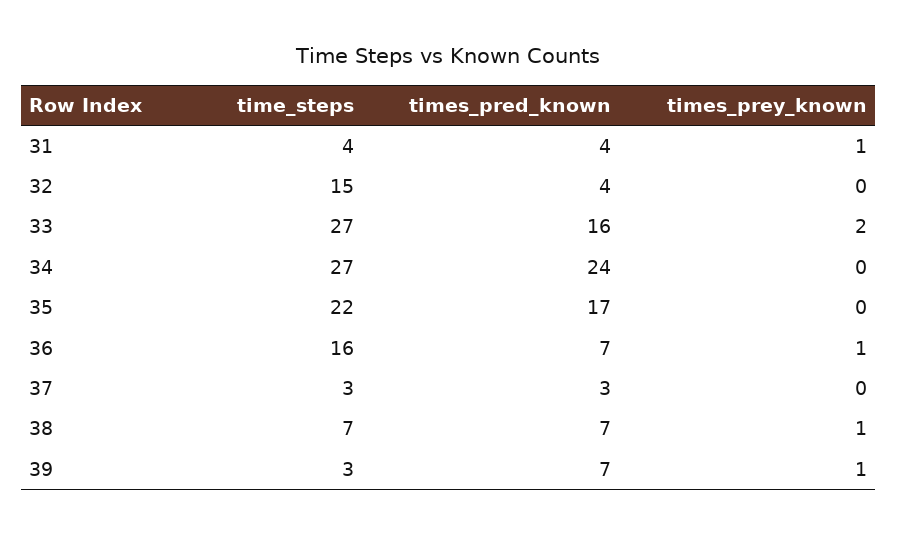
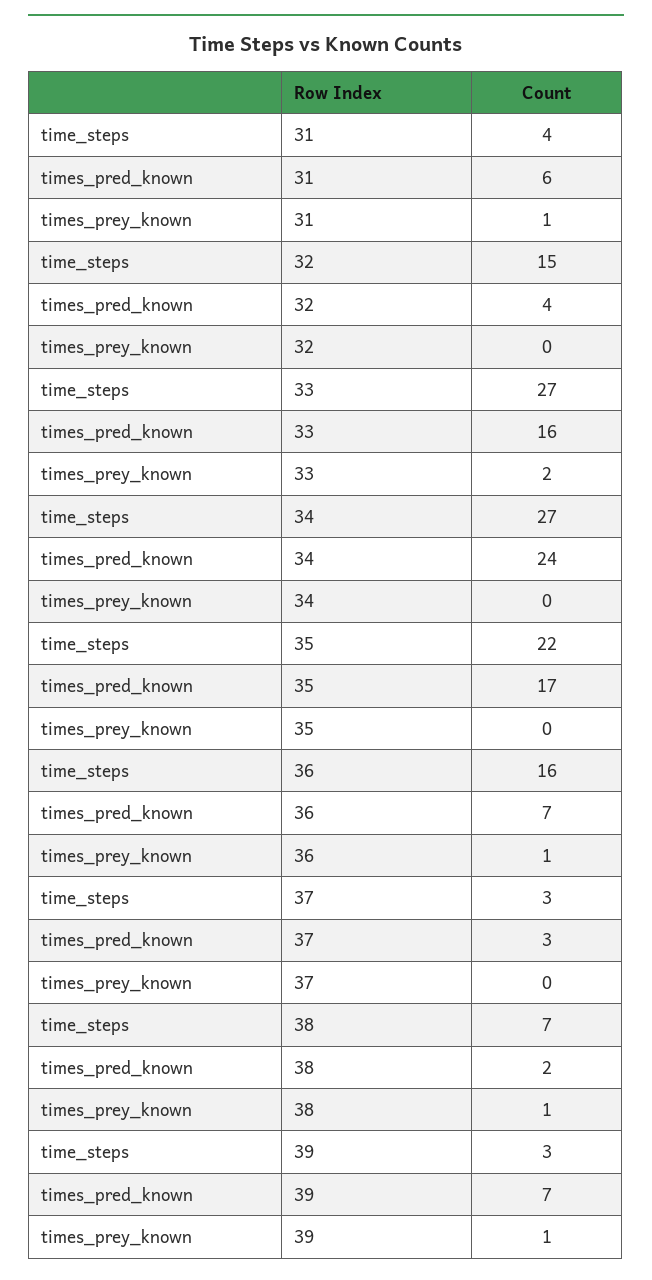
times_pred_known, 31: 4 -> 6
times_pred_known, 38: 7 -> 2

